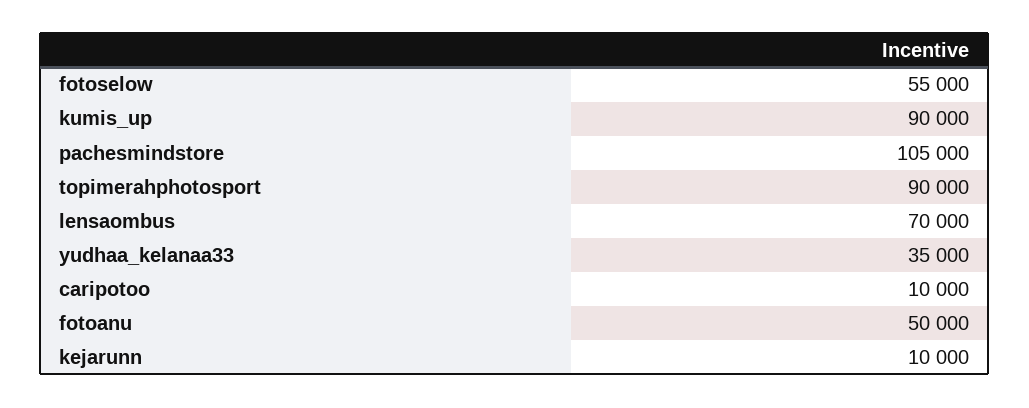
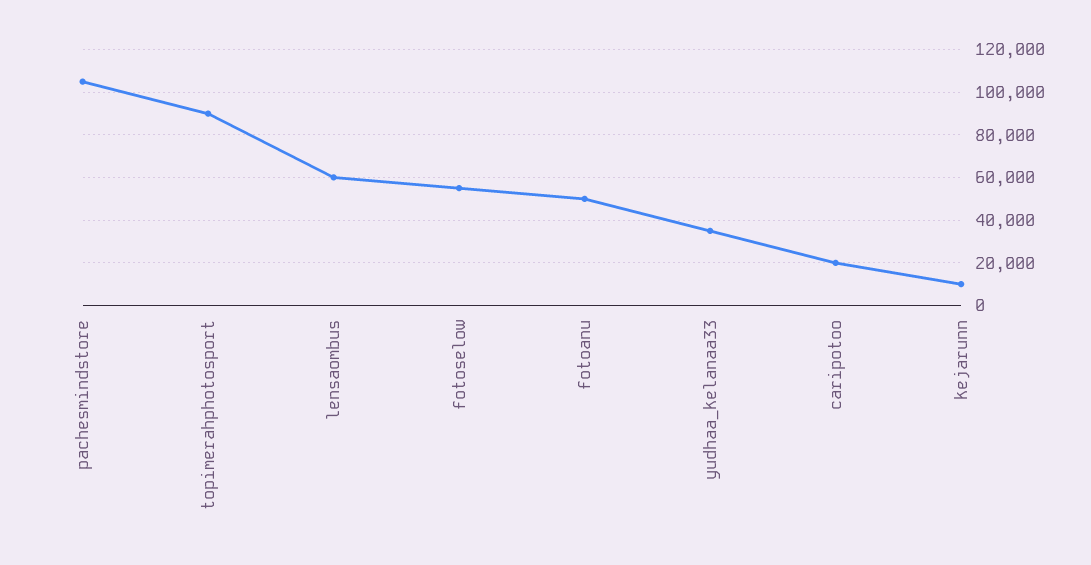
kumis_up: 90000 -> none
lensaombus: 70000 -> 60000
caripotoo: 10000 -> 20000

